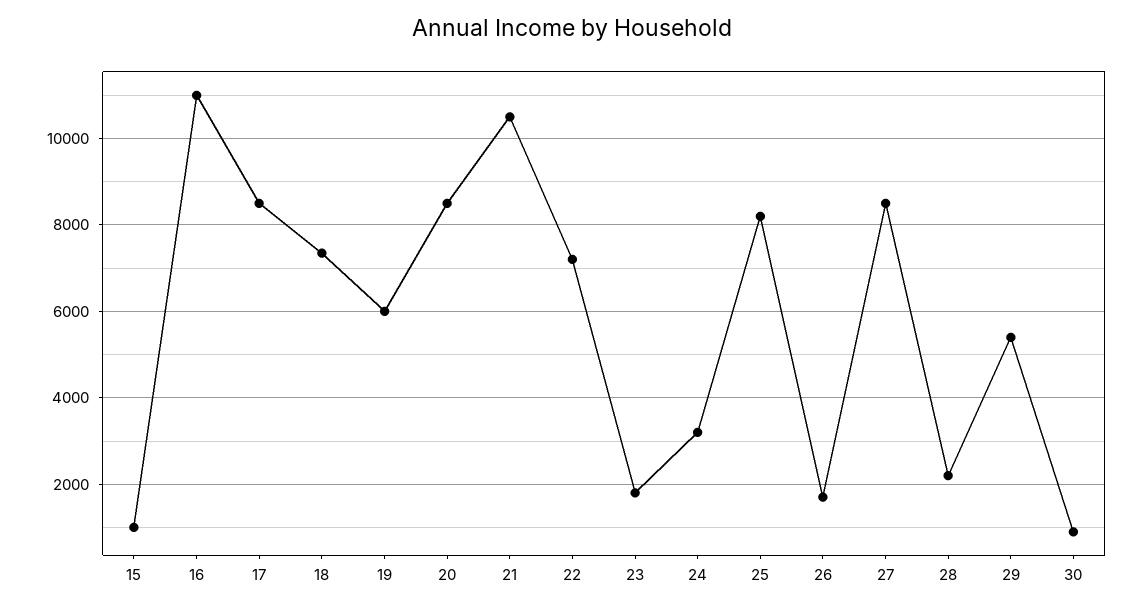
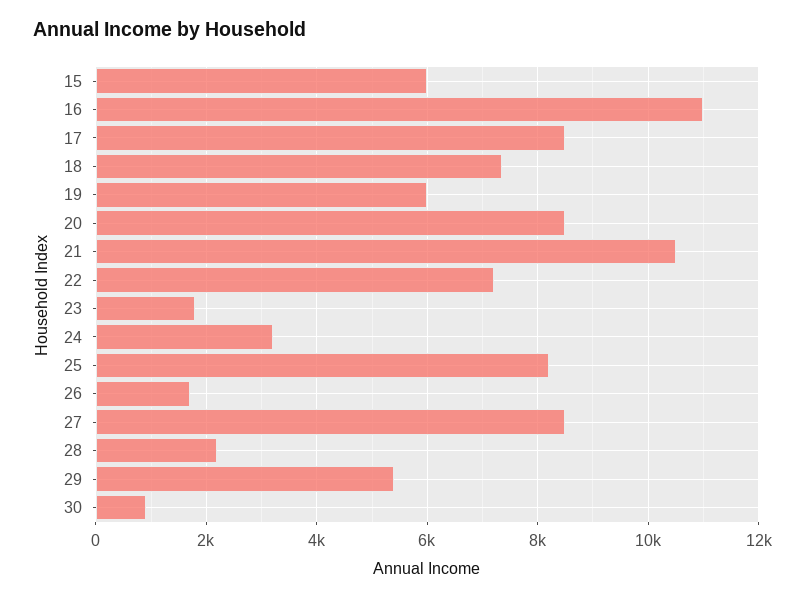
15: 1000 -> 6000

